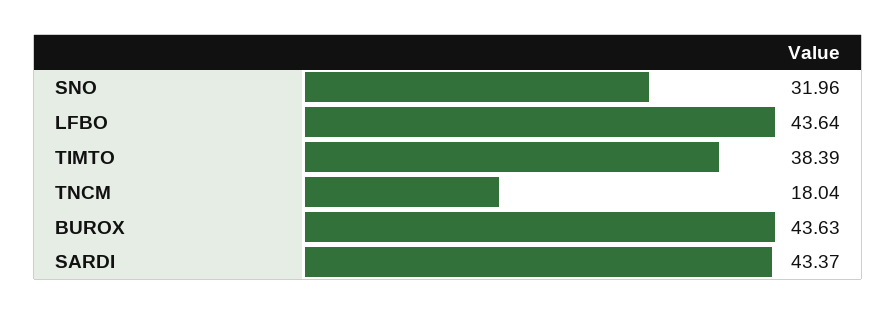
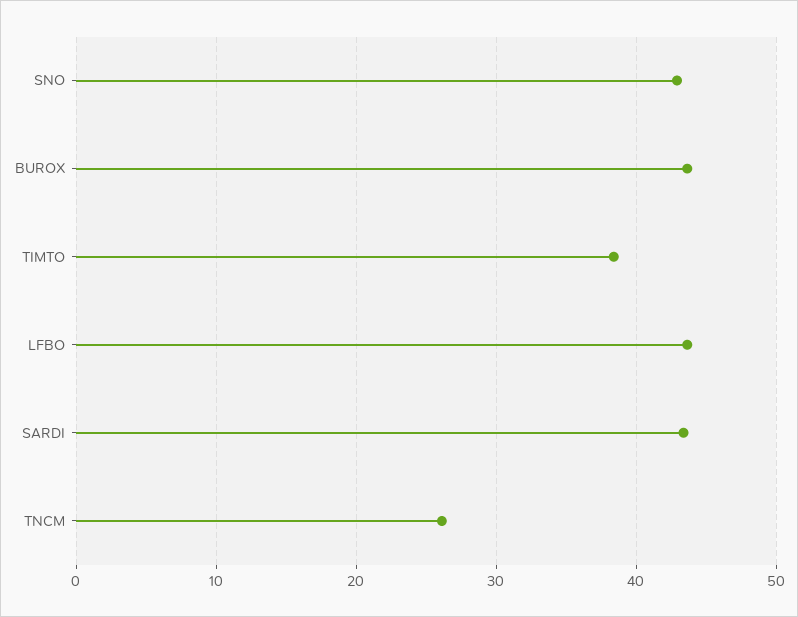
SNO: 31.96 -> 43
TNCM: 18.04 -> 26

